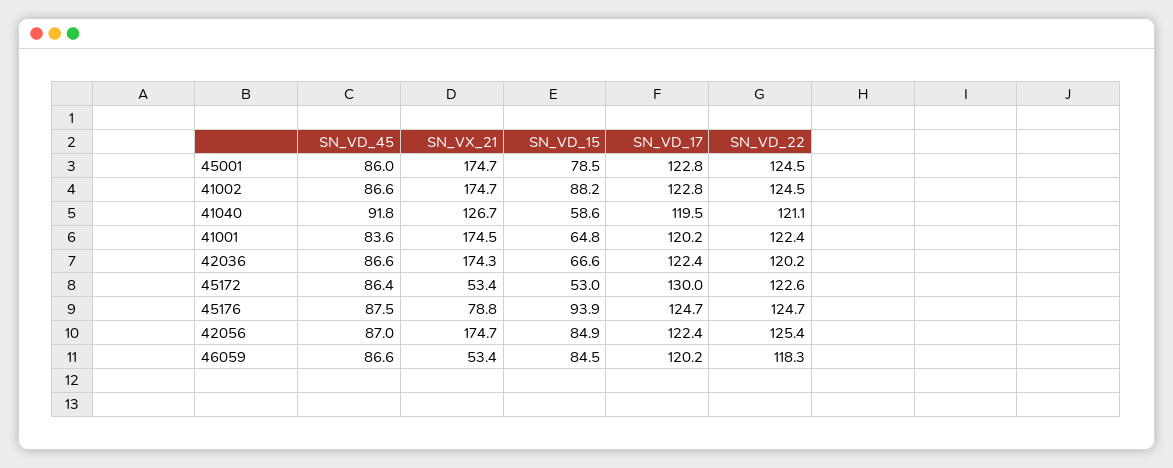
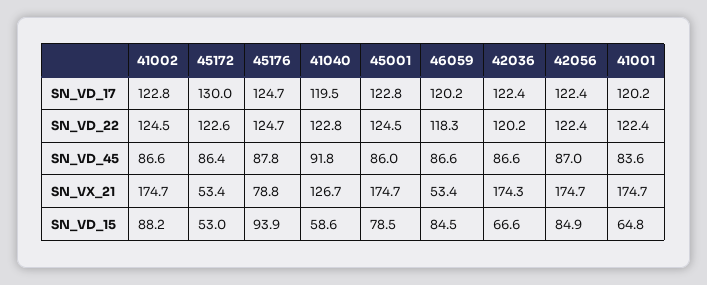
SN_VD_22, 41040: 121.1 -> 122.8
SN_VX_21, 41001: 174.5 -> 174.7
SN_VD_45, 45176: 87.5 -> 87.8
SN_VD_22, 42056: 125.4 -> 122.4

